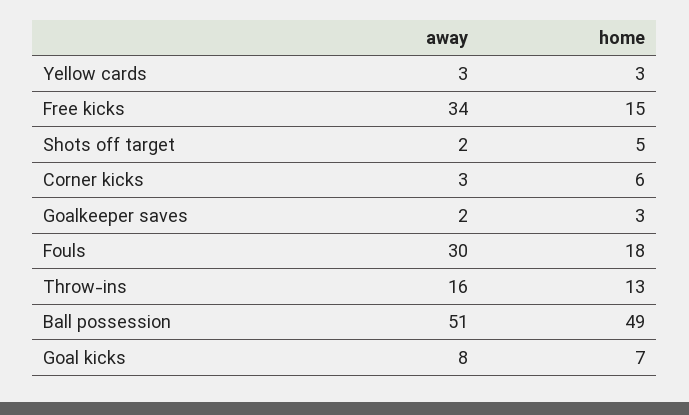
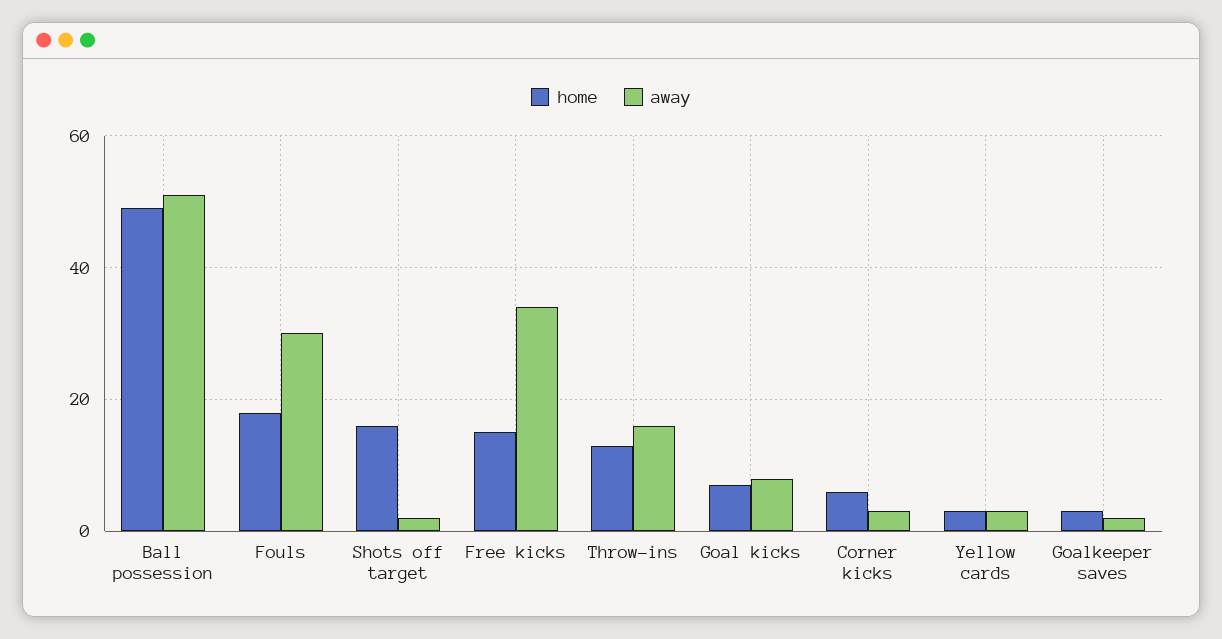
home, Shots off target: 5 -> 15

